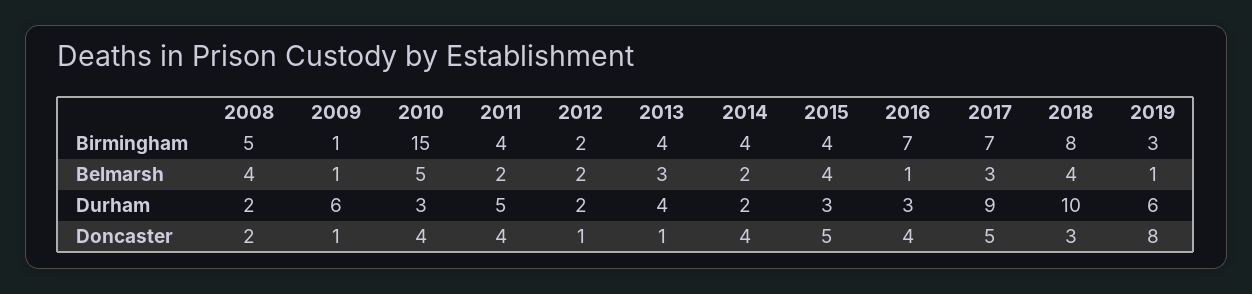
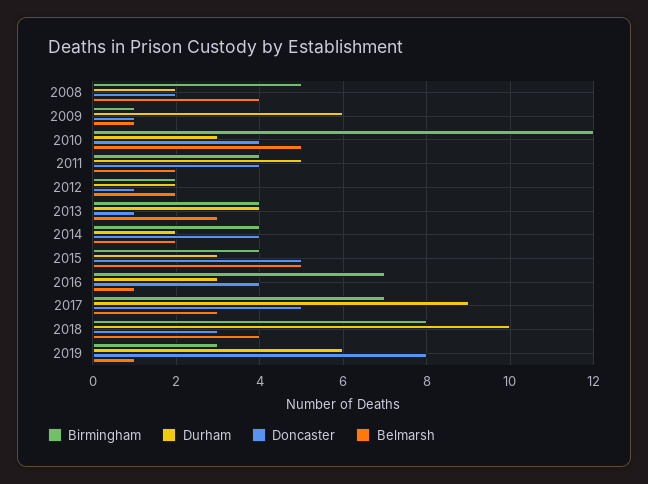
Birmingham, 2010: 15 -> 12
Belmarsh, 2015: 4 -> 5

